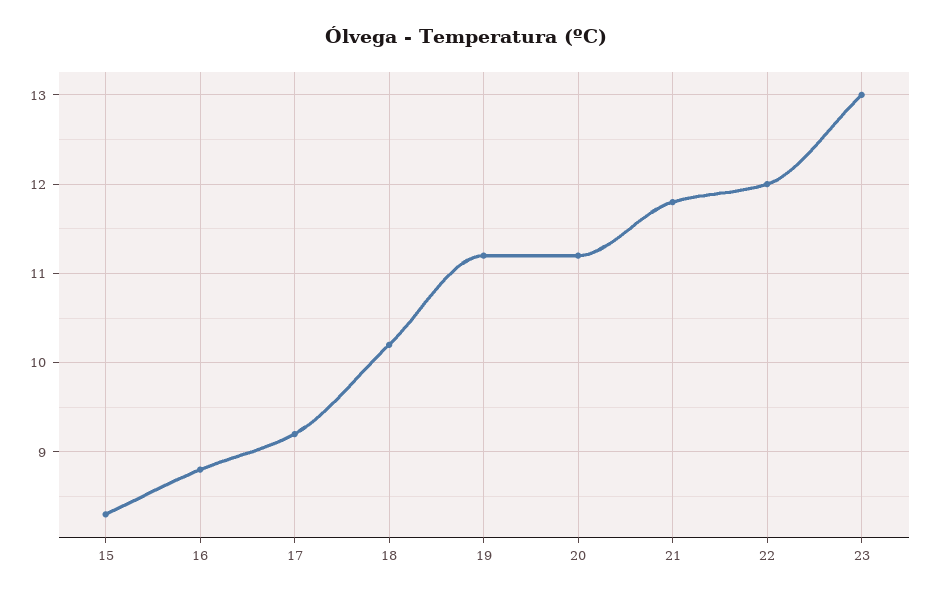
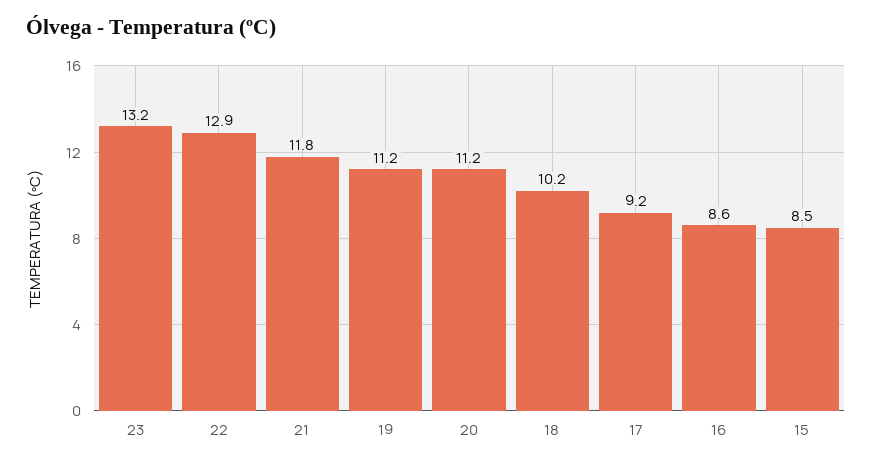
15: 8.3 -> 8.5
16: 8.8 -> 8.6
22: 12 -> 12.9
23: 13 -> 13.2

